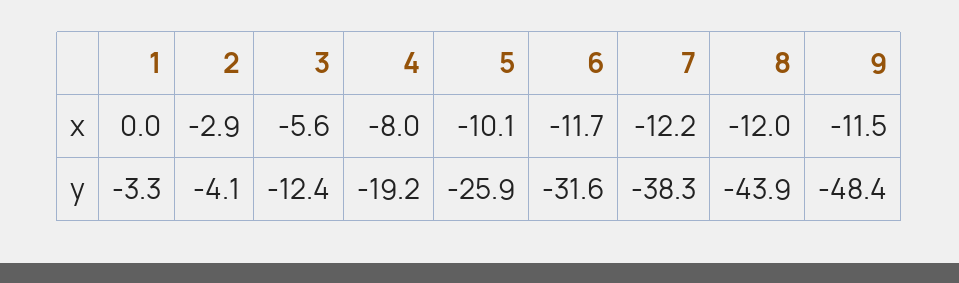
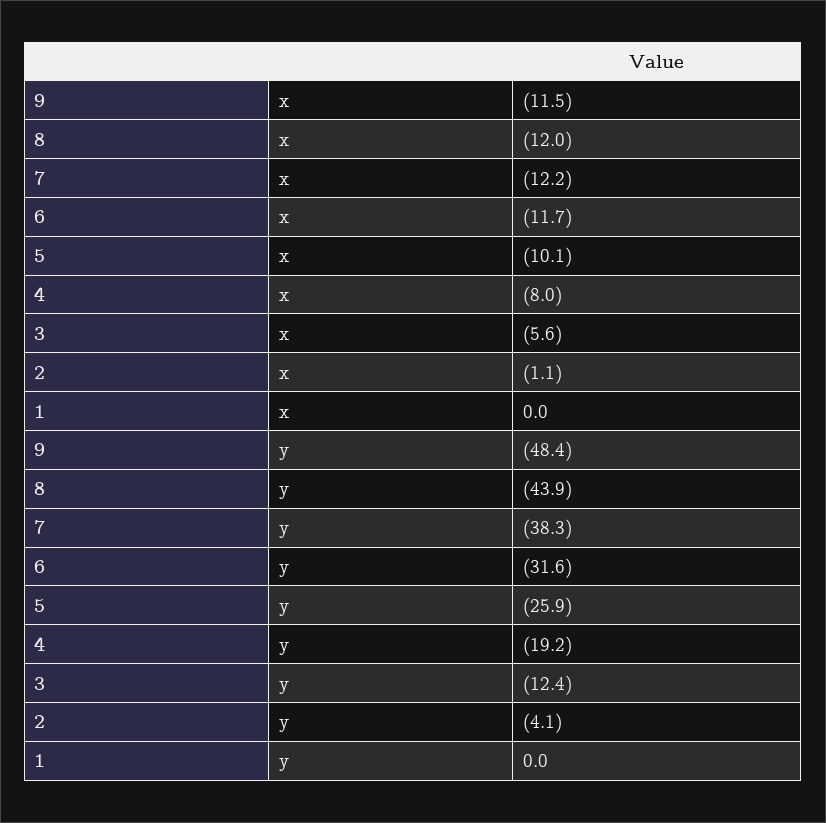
2, x: -2.9 -> -1.1
1, y: -3.3 -> 0

